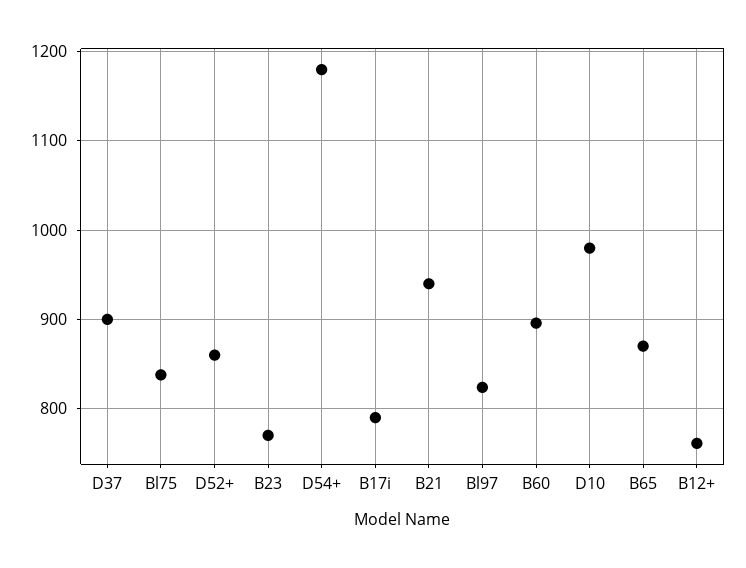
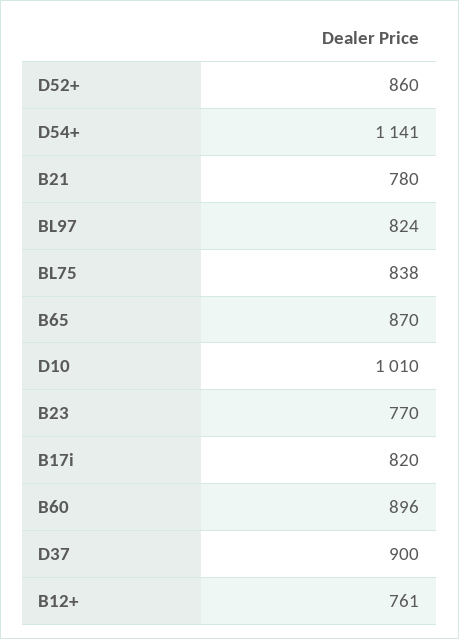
D54+: 1180 -> 1141
B17i: 790 -> 820
B21: 940 -> 780
D10: 980 -> 1010

